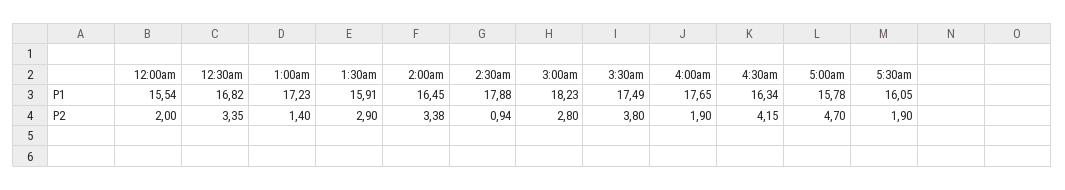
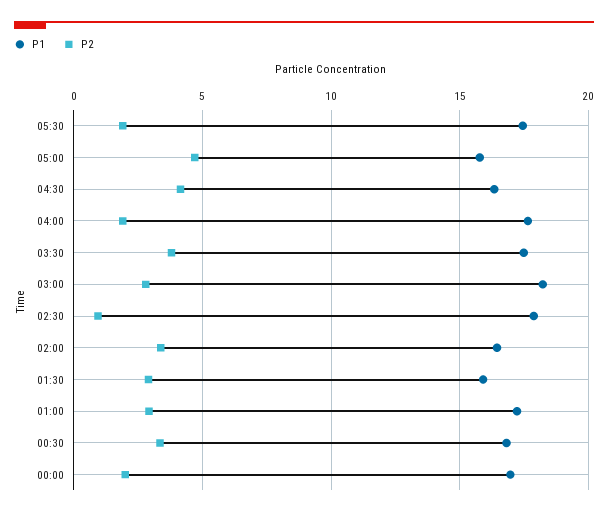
P1, 12:00am: 15.54 -> 17
P1, 5:30am: 16.05 -> 17.5
P2, 1:00am: 1.4 -> 3

